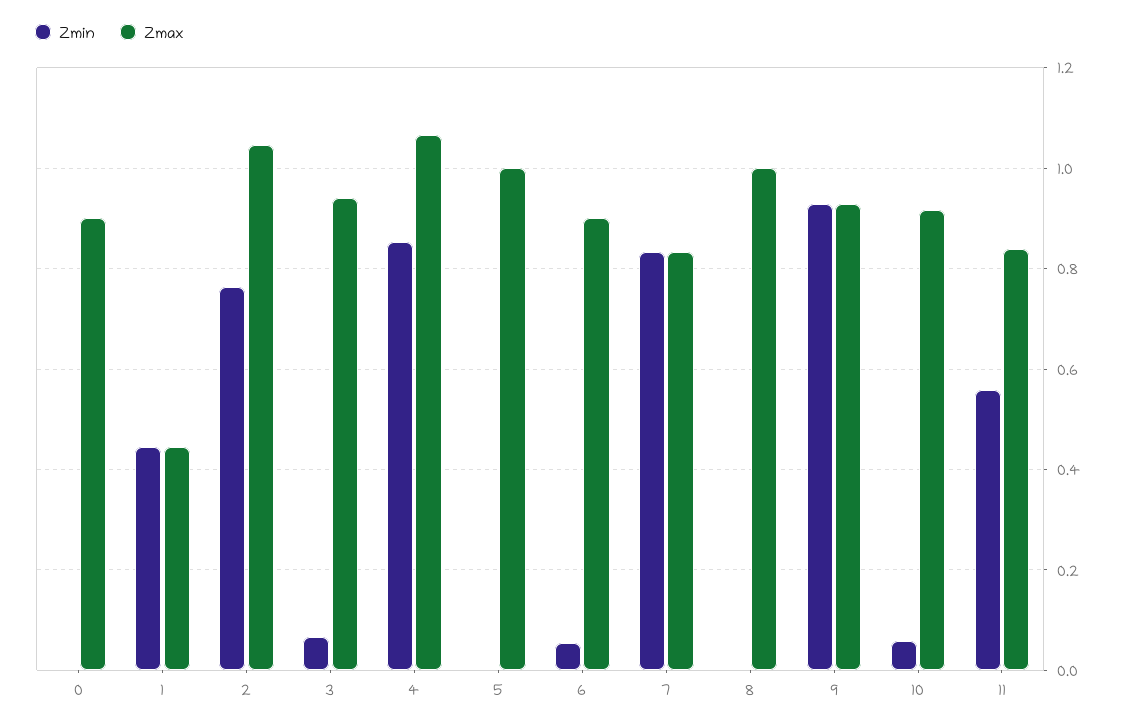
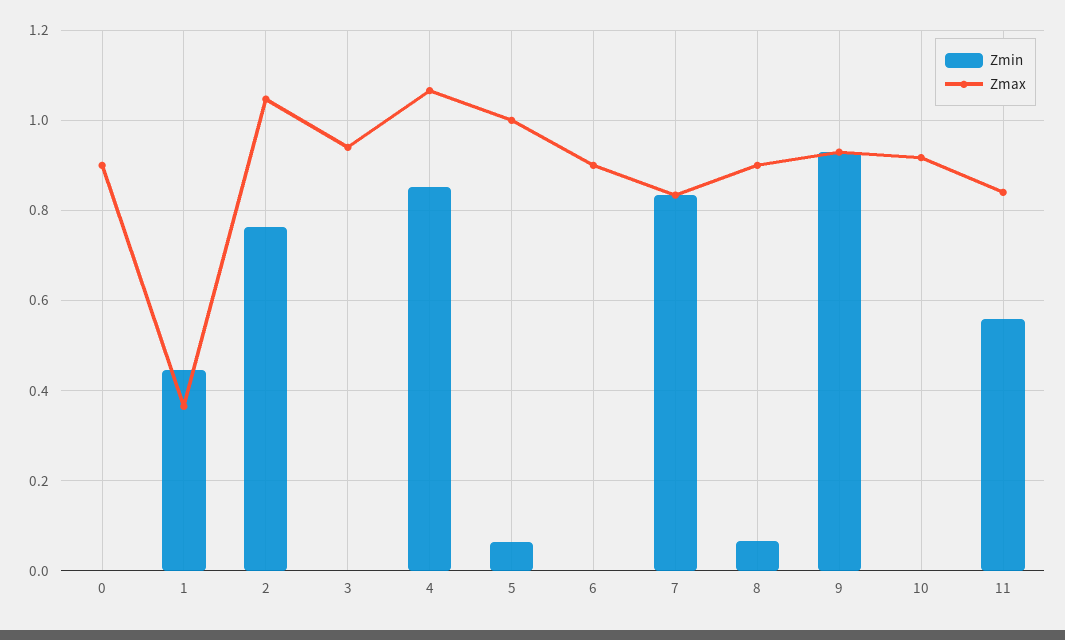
Zmax, 1: 0.44 -> 0.36
Zmin, 3: 0.06 -> 0
Zmin, 5: 0 -> 0.06
Zmin, 6: 0.06 -> 0
Zmin, 8: 0 -> 0.06
Zmax, 8: 1 -> 0.9
Zmin, 10: 0.06 -> 0

